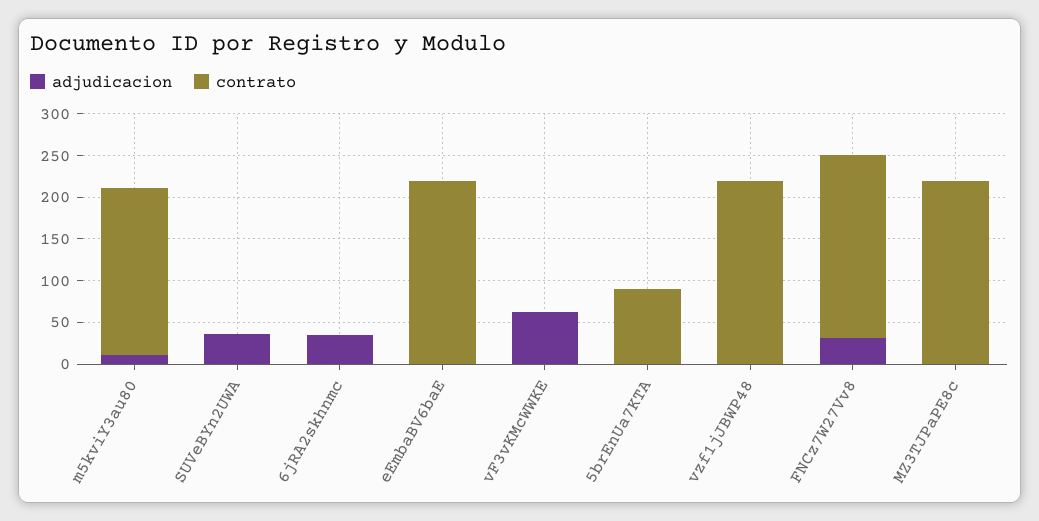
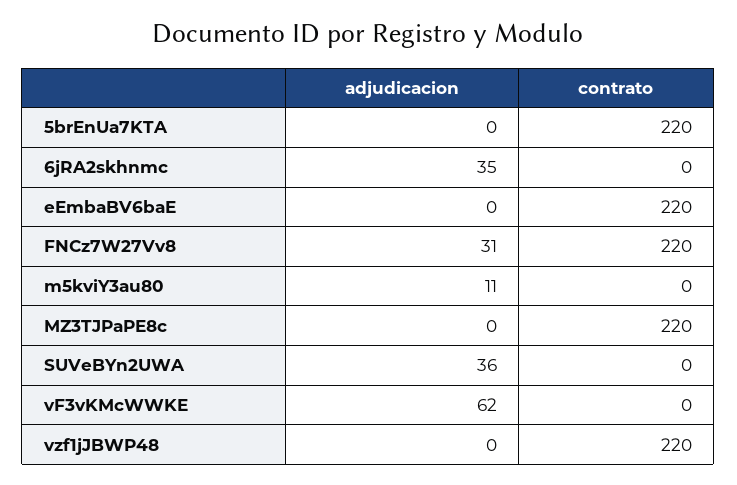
contrato, m5kviY3au80: 200 -> 0
contrato, 5brEnUa7KTA: 90 -> 220

